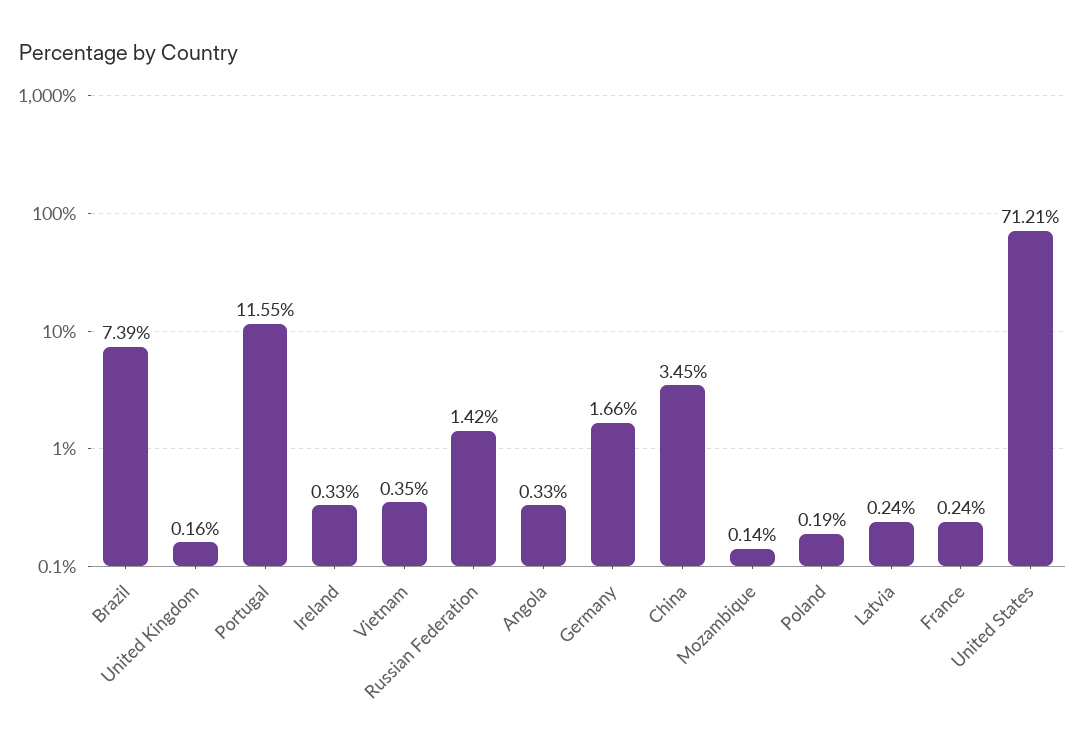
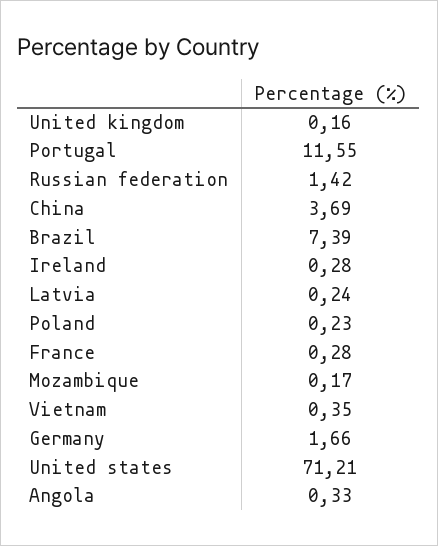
Ireland: 0.33 -> 0.28
China: 3.45 -> 3.69
Mozambique: 0.14 -> 0.17
Poland: 0.19 -> 0.23
France: 0.24 -> 0.28

